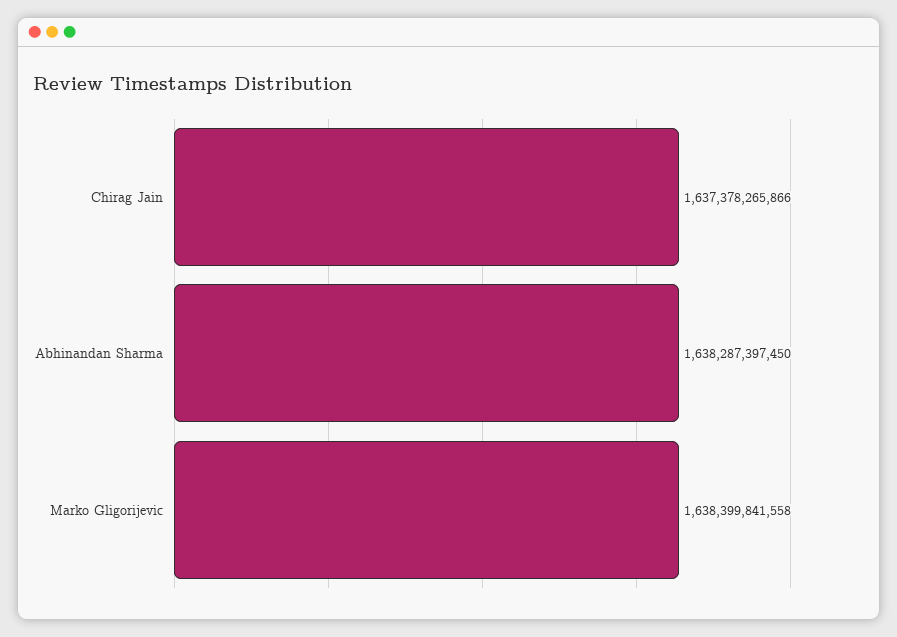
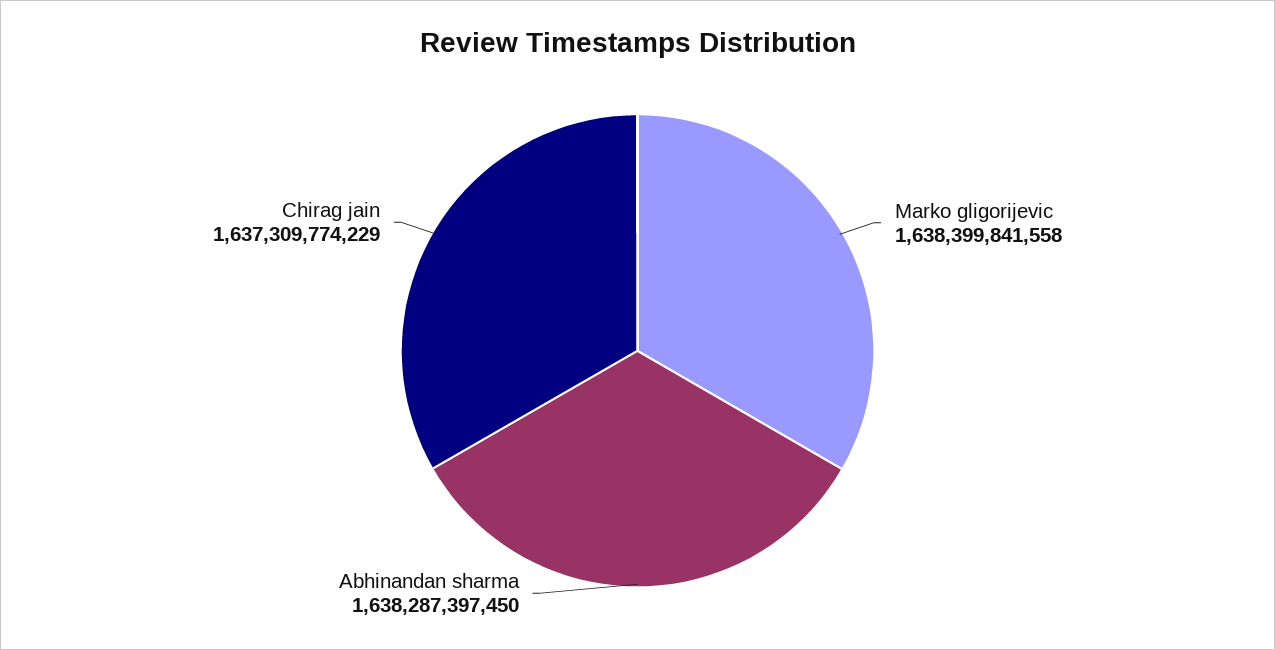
Chirag Jain: 1637378265866 -> 1637309774229

